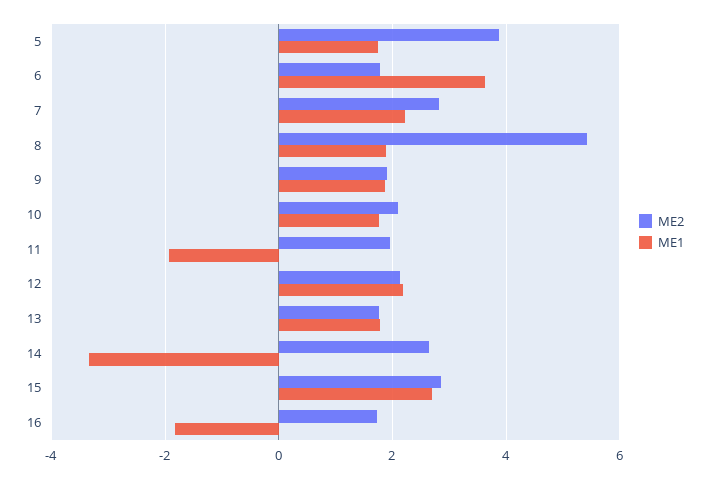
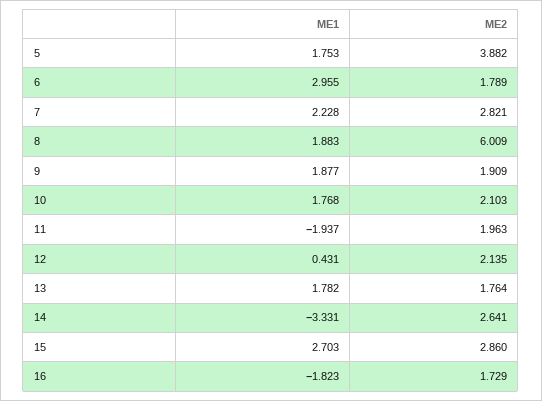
ME1, 6: 3.6 -> 2.955
ME2, 8: 5.4 -> 6.009
ME1, 12: 2.2 -> 0.431

